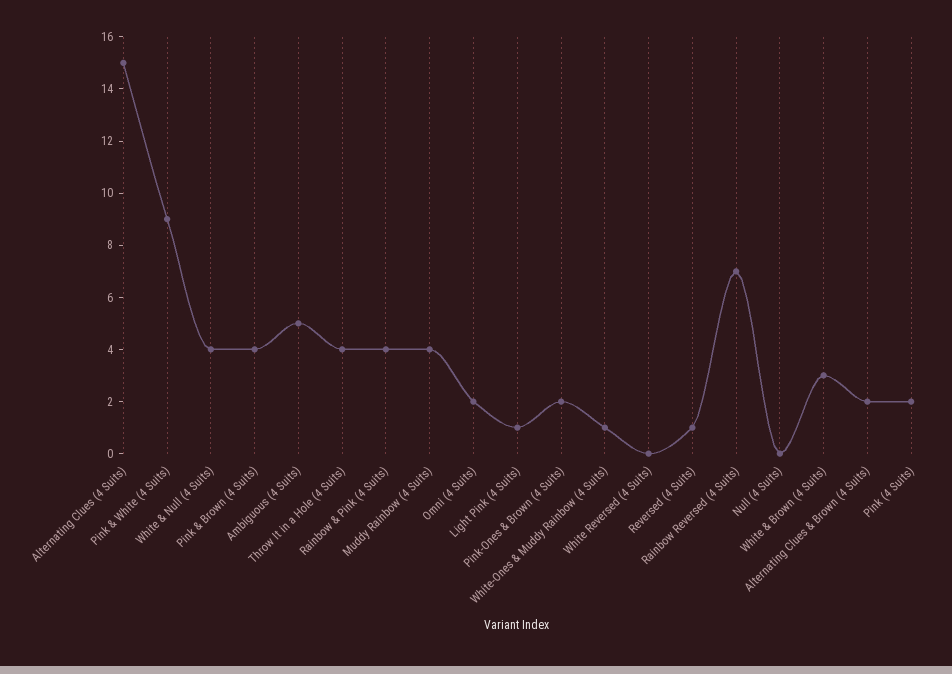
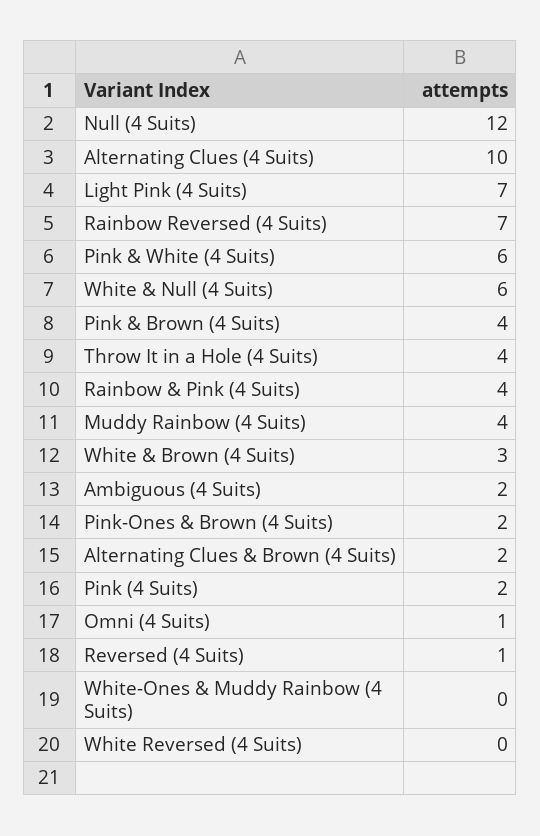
Alternating Clues (4 Suits): 15 -> 10
Pink & White (4 Suits): 9 -> 6
White & Null (4 Suits): 4 -> 6
Ambiguous (4 Suits): 5 -> 2
Omni (4 Suits): 2 -> 1
Light Pink (4 Suits): 1 -> 7
White-Ones & Muddy Rainbow (4 Suits): 1 -> 0
Null (4 Suits): 0 -> 12

